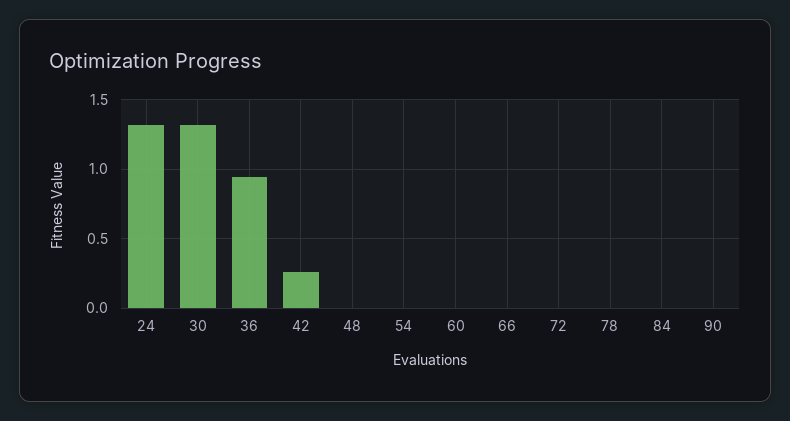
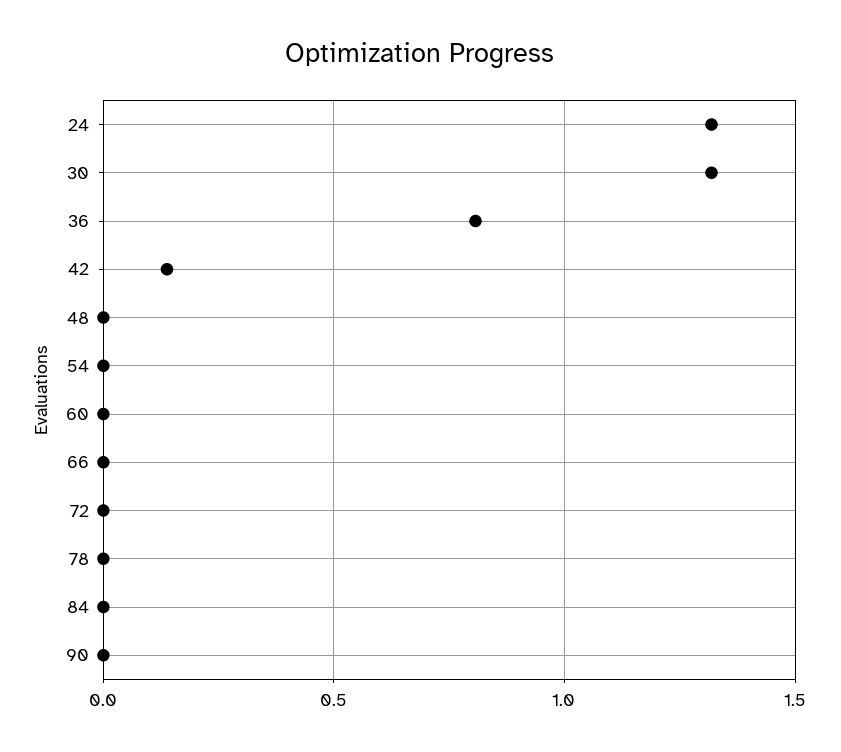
36: 0.95 -> 0.8
42: 0.25 -> 0.15

